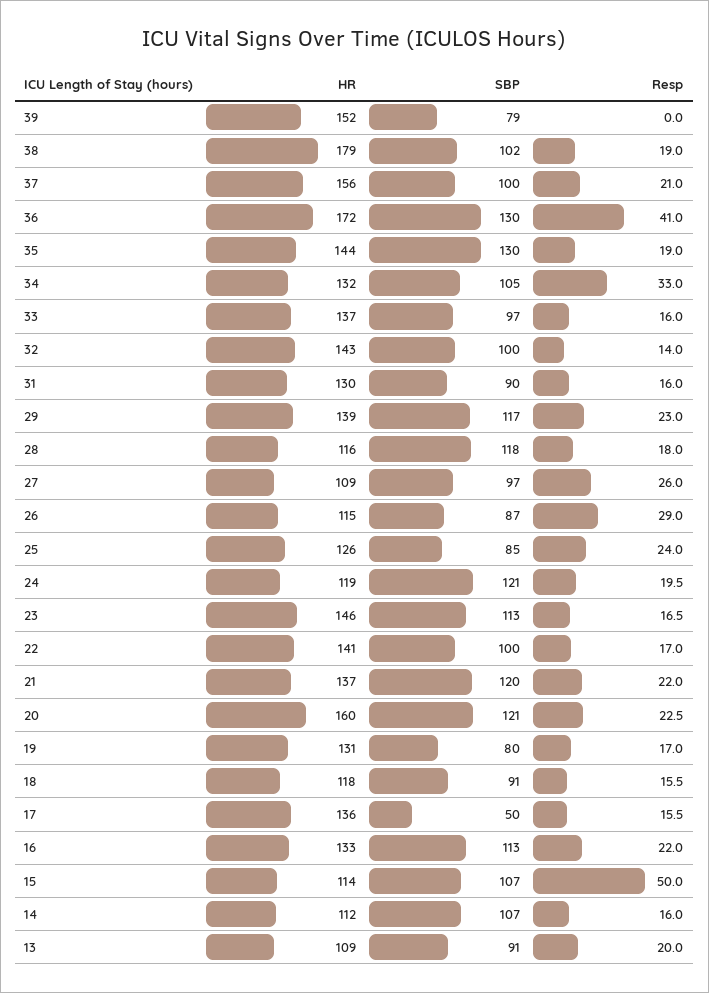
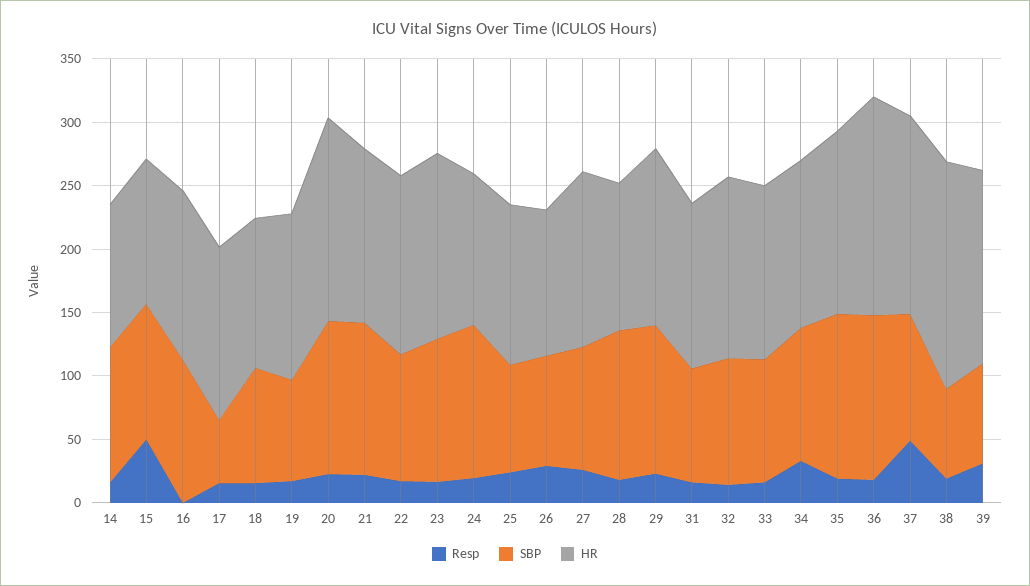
Resp, 39: 0 -> 30
SBP, 38: 102 -> 70
Resp, 37: 21 -> 50
Resp, 36: 41 -> 20
HR, 27: 109 -> 140
Resp, 16: 22 -> 0
HR, 13: 109 -> none
SBP, 13: 91 -> none
Resp, 13: 20 -> none

